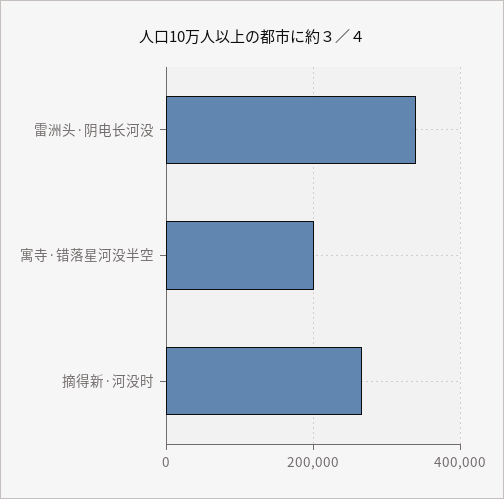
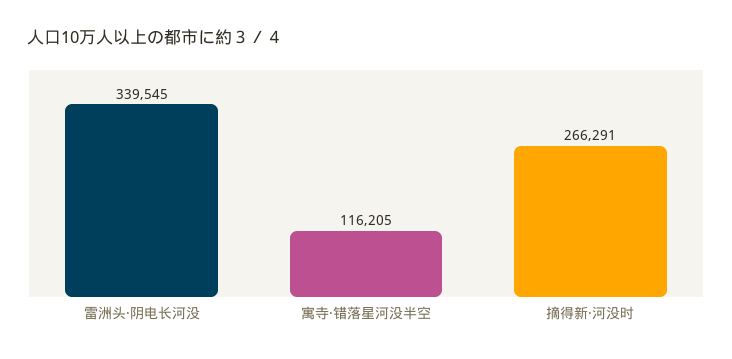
寓寺·错落星河没半空: 200000 -> 116205

